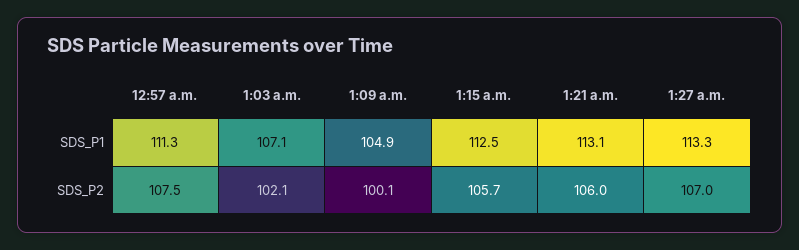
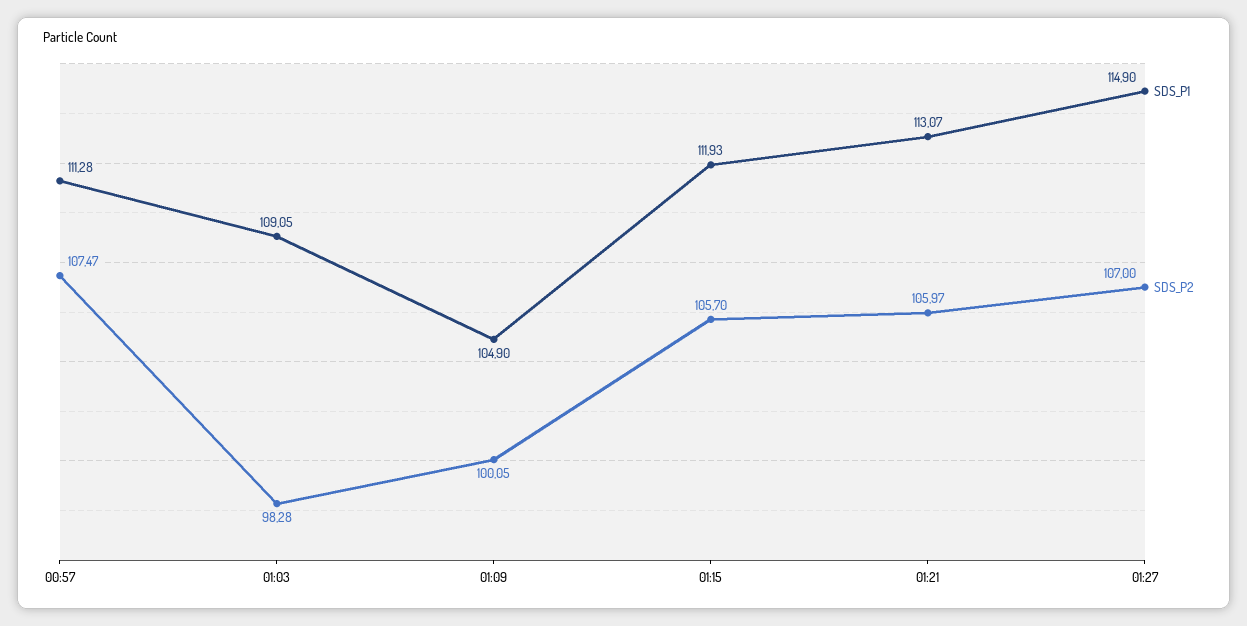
SDS_P1, 1:03 a.m.: 107.1 -> 109.05
SDS_P1, 1:15 a.m.: 112.5 -> 111.93
SDS_P1, 1:27 a.m.: 113.3 -> 114.9
SDS_P2, 1:03 a.m.: 102.1 -> 98.28

